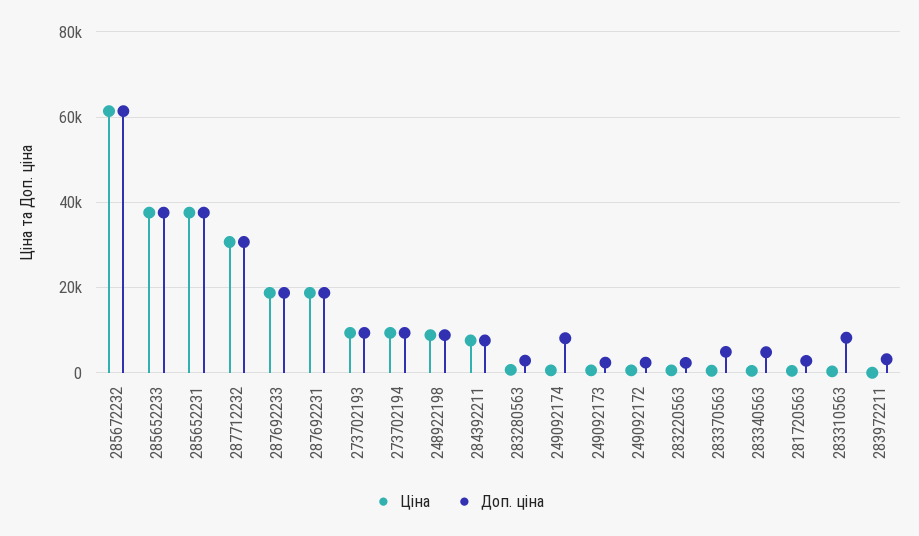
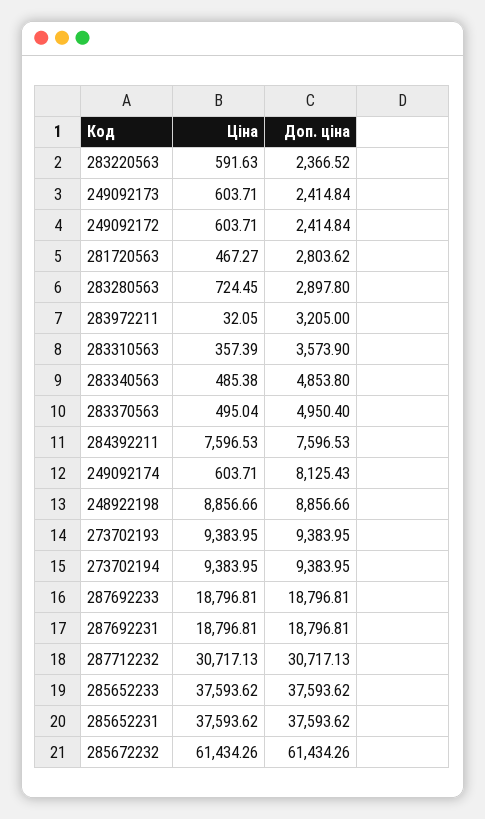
Доп. ціна, 283310563: 8000 -> 3573.9

